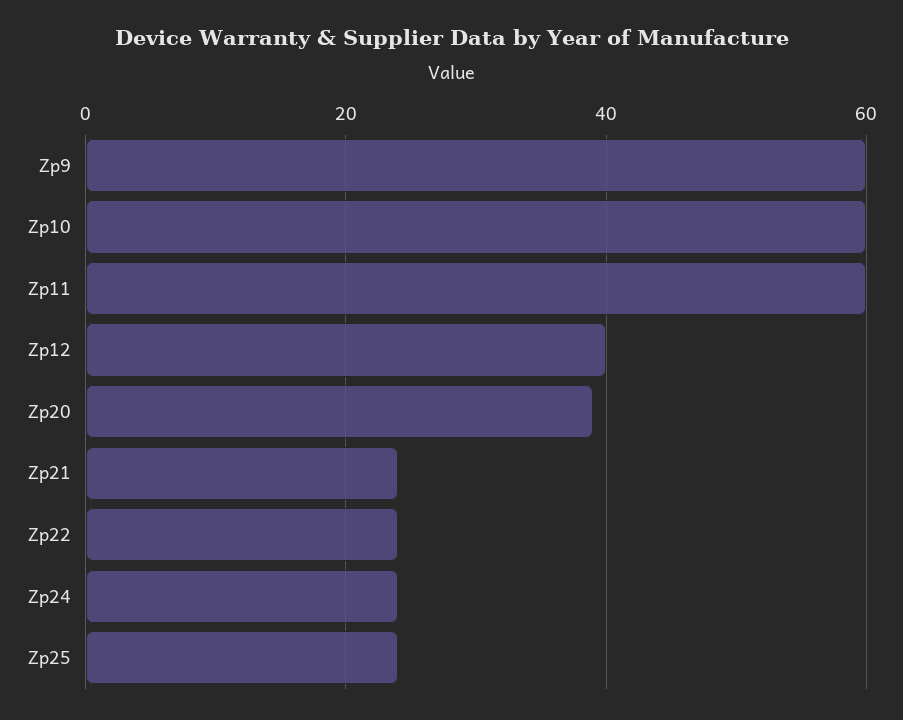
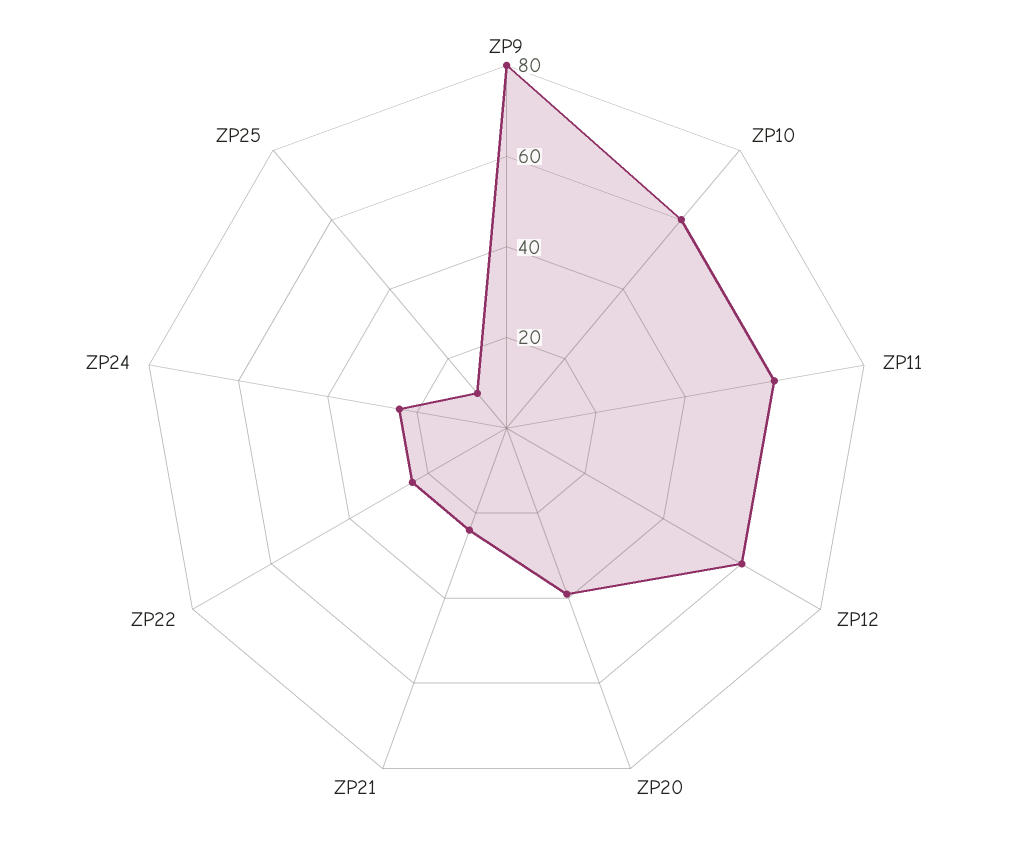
Zp9: 60 -> 80
Zp12: 40 -> 60
Zp25: 25 -> 10

